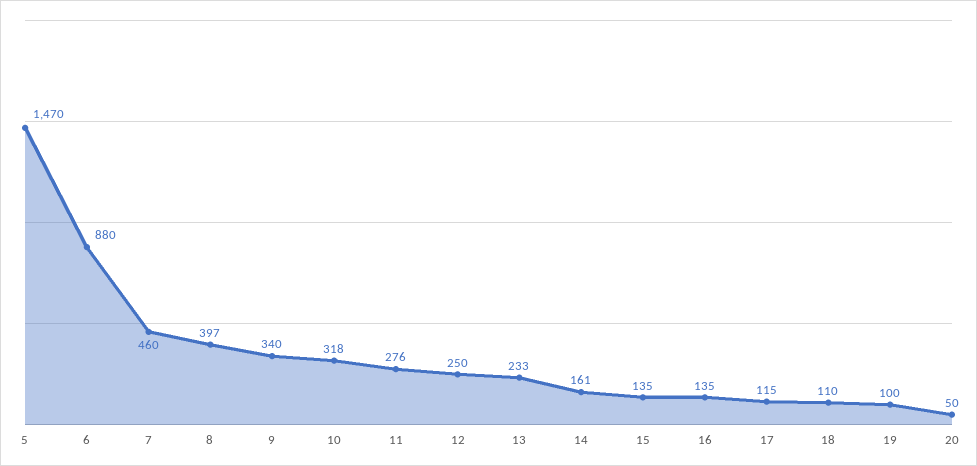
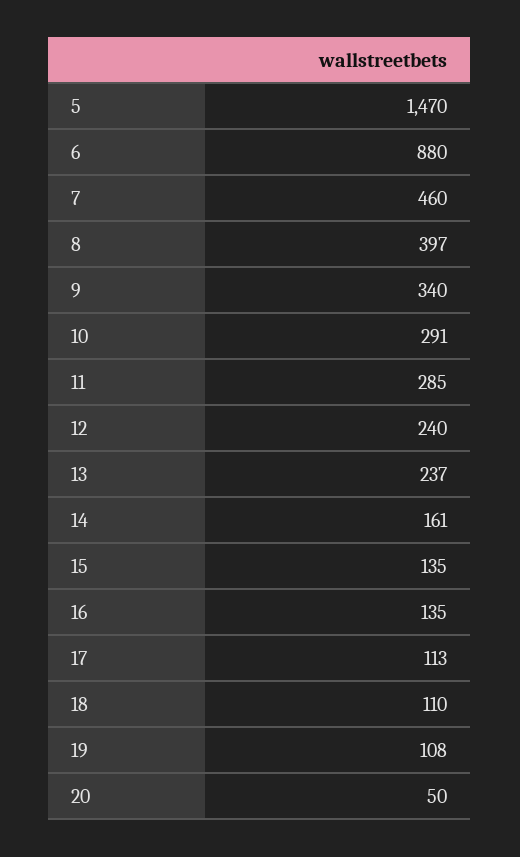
10: 318 -> 291
11: 276 -> 285
12: 250 -> 240
13: 233 -> 237
17: 115 -> 113
19: 100 -> 108

